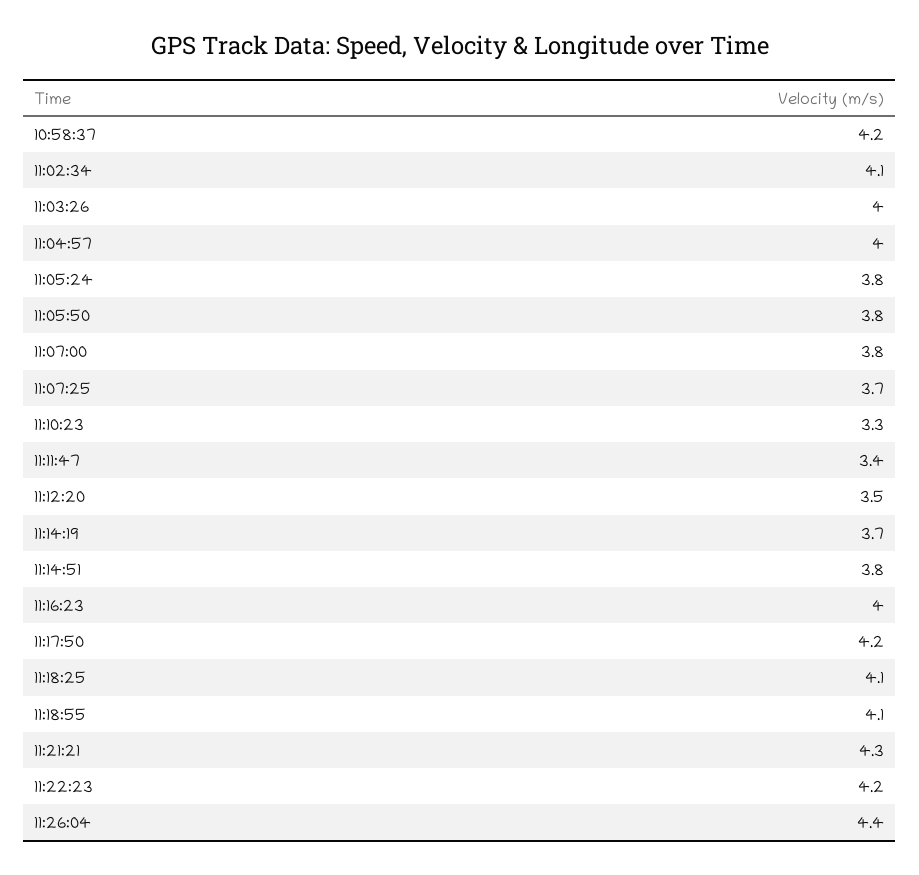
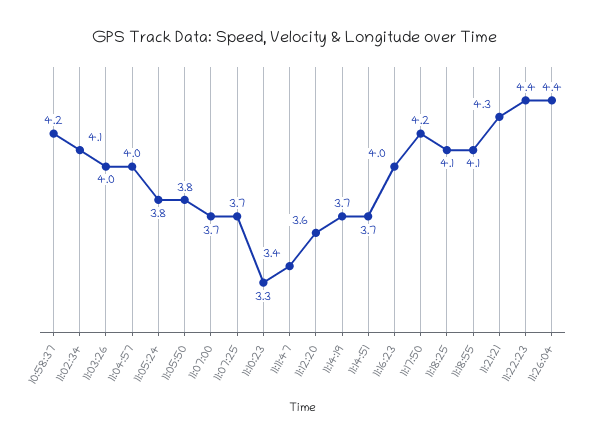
11:07:00: 3.8 -> 3.7
11:12:20: 3.5 -> 3.6
11:14:51: 3.8 -> 3.7
11:22:23: 4.2 -> 4.4

